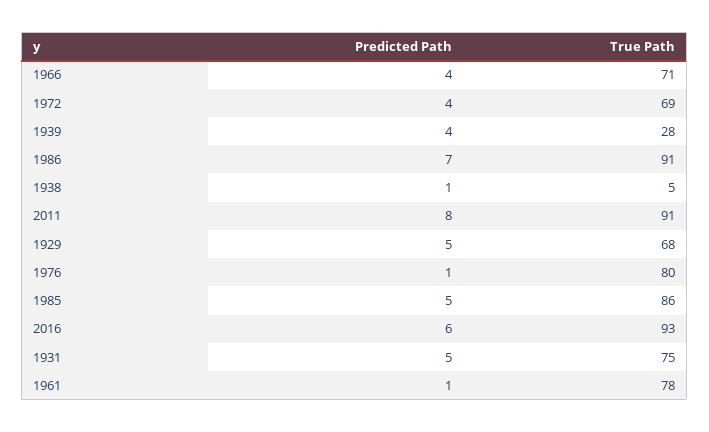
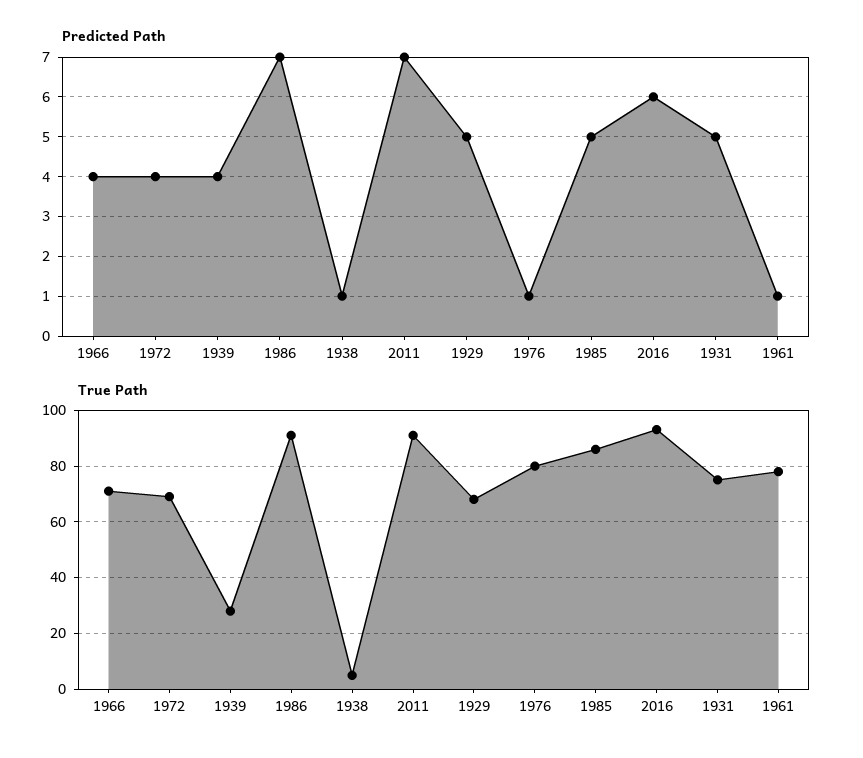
Predicted Path, 2011: 8 -> 7

